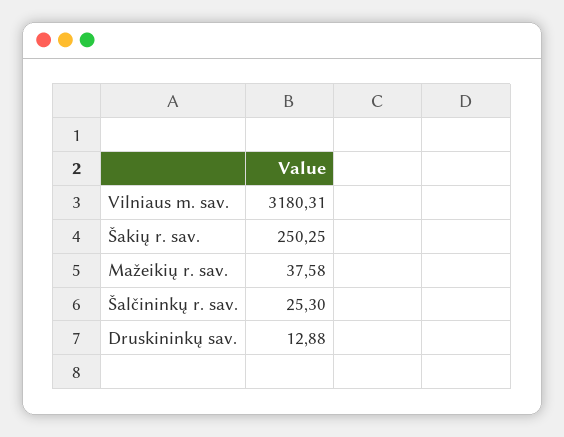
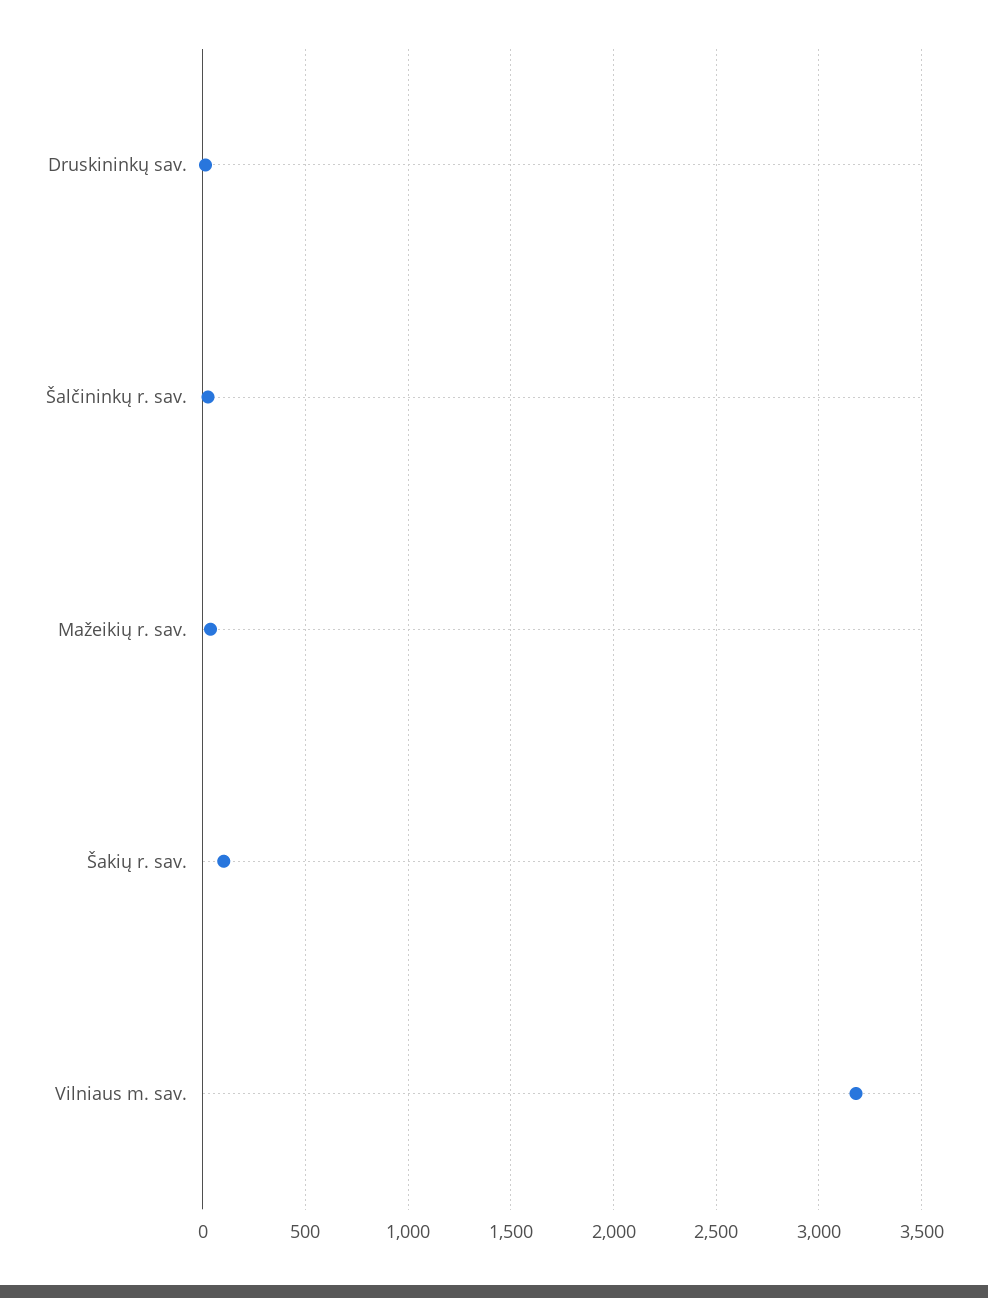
Šakių r. sav.: 250.25 -> 100

